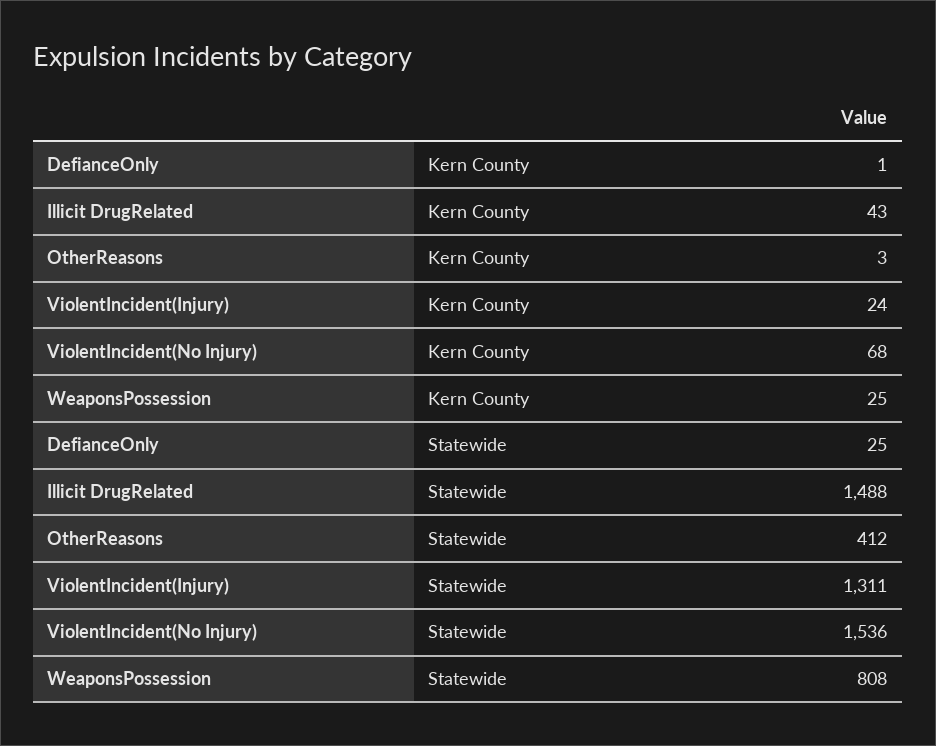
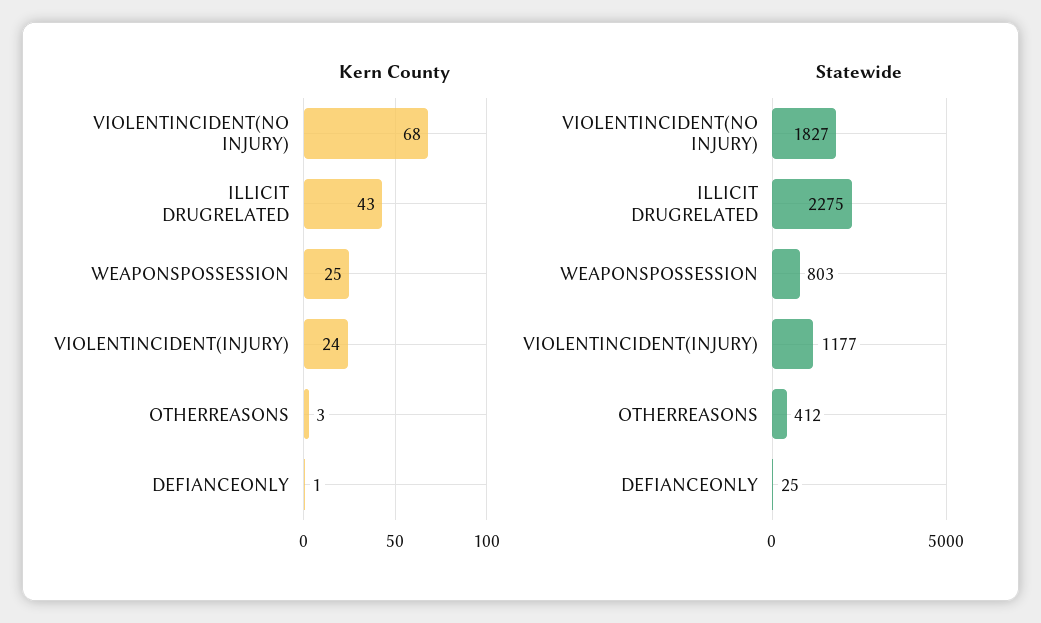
Statewide, Illicit DrugRelated: 1488 -> 2275
Statewide, ViolentIncident(Injury): 1311 -> 1177
Statewide, ViolentIncident(No Injury): 1536 -> 1827
Statewide, WeaponsPossession: 808 -> 803

